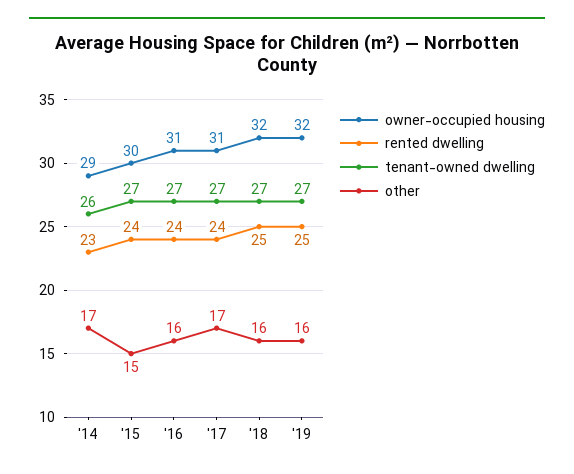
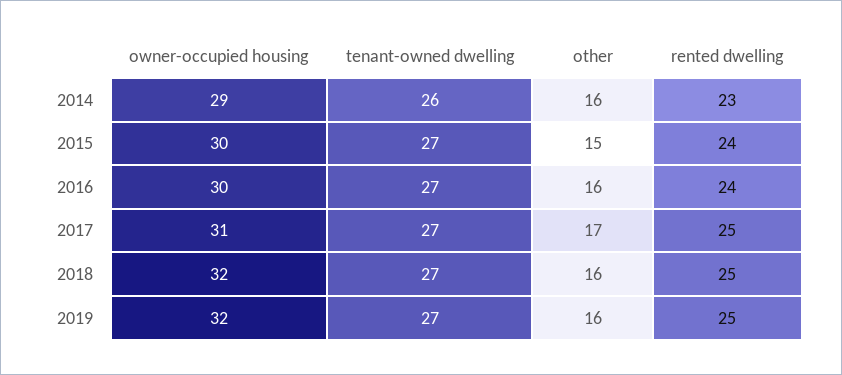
other, '14: 17 -> 16
owner-occupied housing, '16: 31 -> 30
rented dwelling, '17: 24 -> 25

